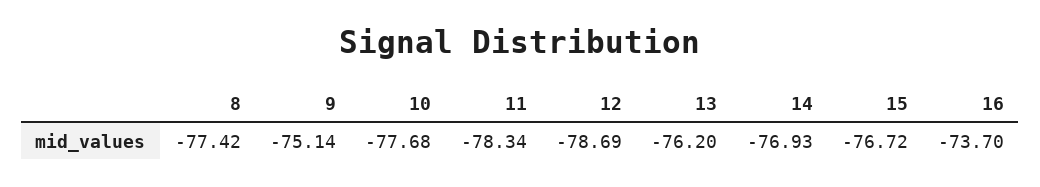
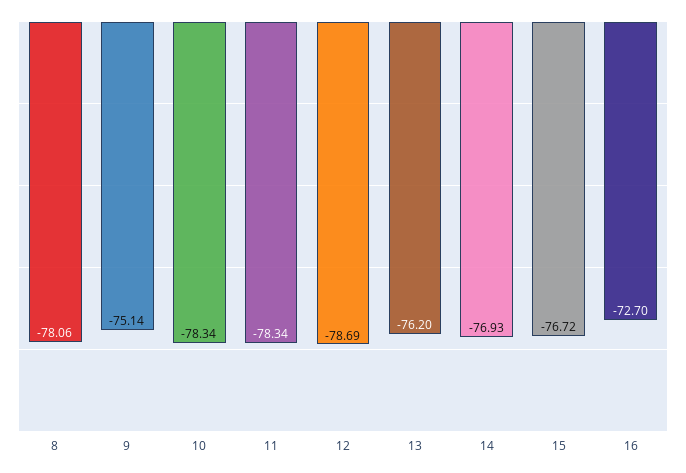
8: -77.42 -> -78.06
10: -77.68 -> -78.34
16: -73.7 -> -72.7

